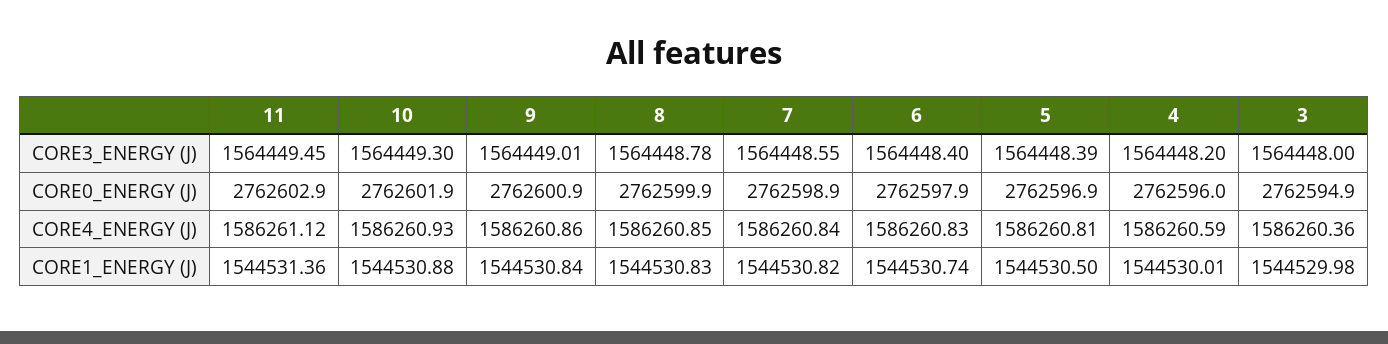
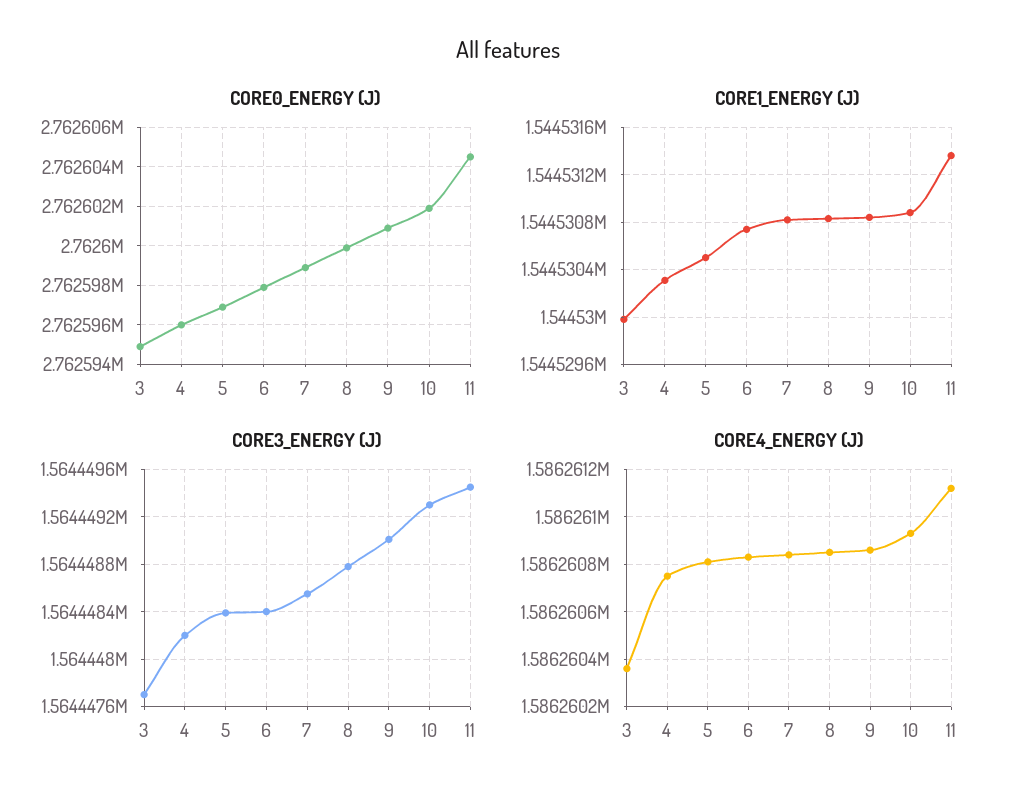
CORE3_ENERGY (J), 3: 1564448 -> 1564447.7
CORE0_ENERGY (J), 11: 2762602.9 -> 2762604.5
CORE4_ENERGY (J), 4: 1586260.59 -> 1586260.75
CORE1_ENERGY (J), 4: 1544530.01 -> 1544530.3

